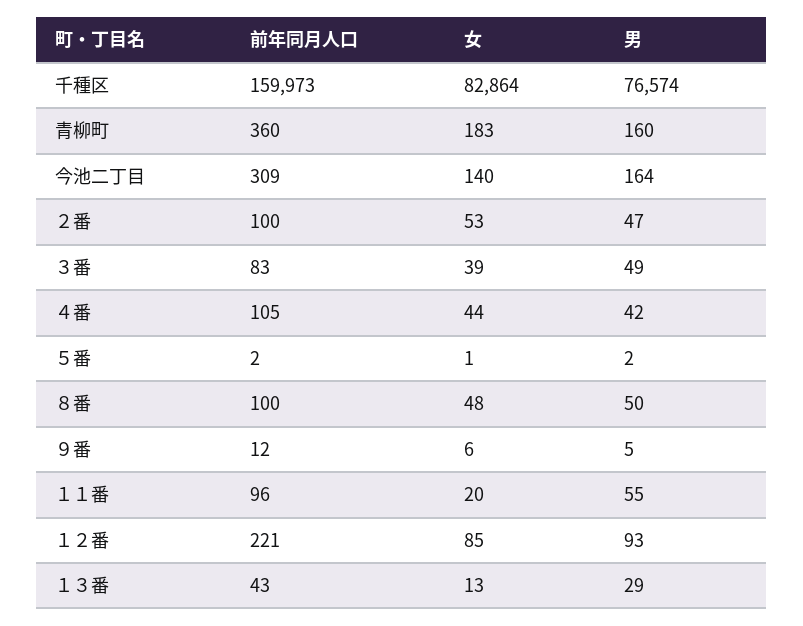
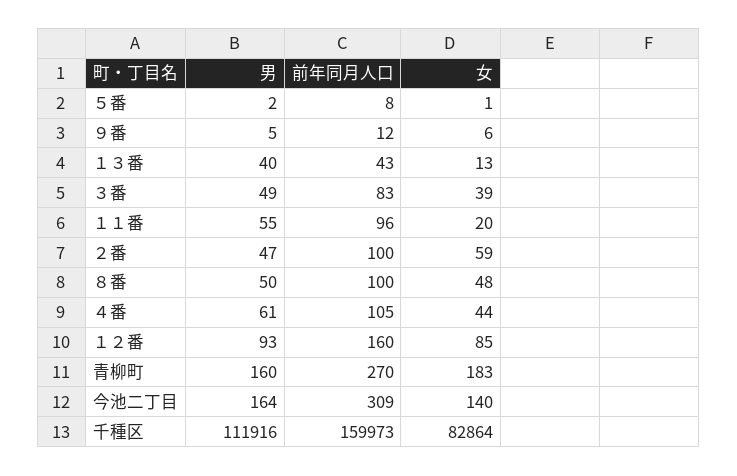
男, 千種区: 76574 -> 111916
前年同月人口, 青柳町: 360 -> 270
女, ２番: 53 -> 59
男, ４番: 42 -> 61
前年同月人口, ５番: 2 -> 8
前年同月人口, １２番: 221 -> 160
男, １３番: 29 -> 40

